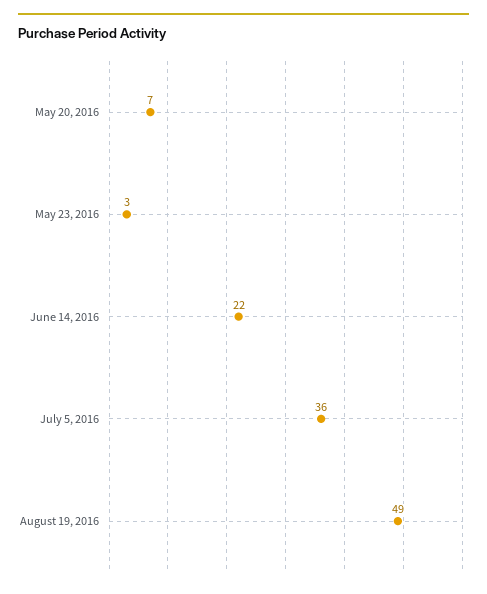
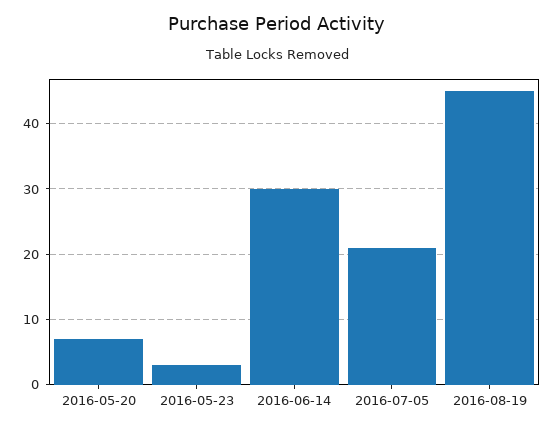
June 14, 2016: 22 -> 30
July 5, 2016: 36 -> 21
August 19, 2016: 49 -> 45

